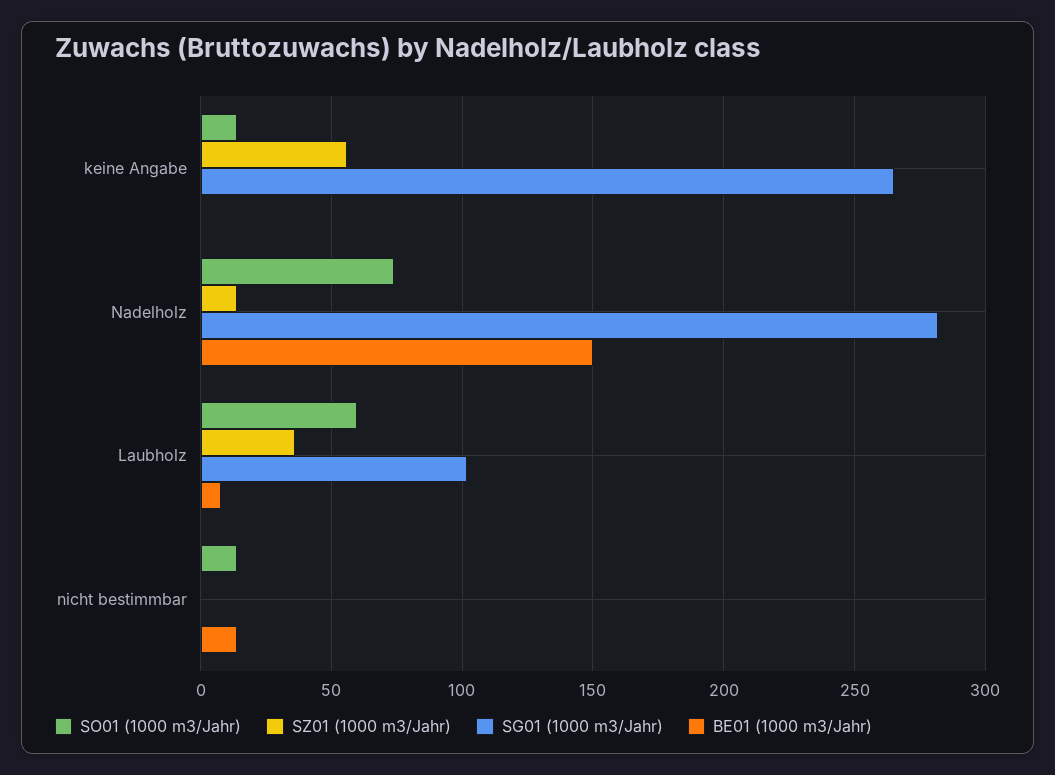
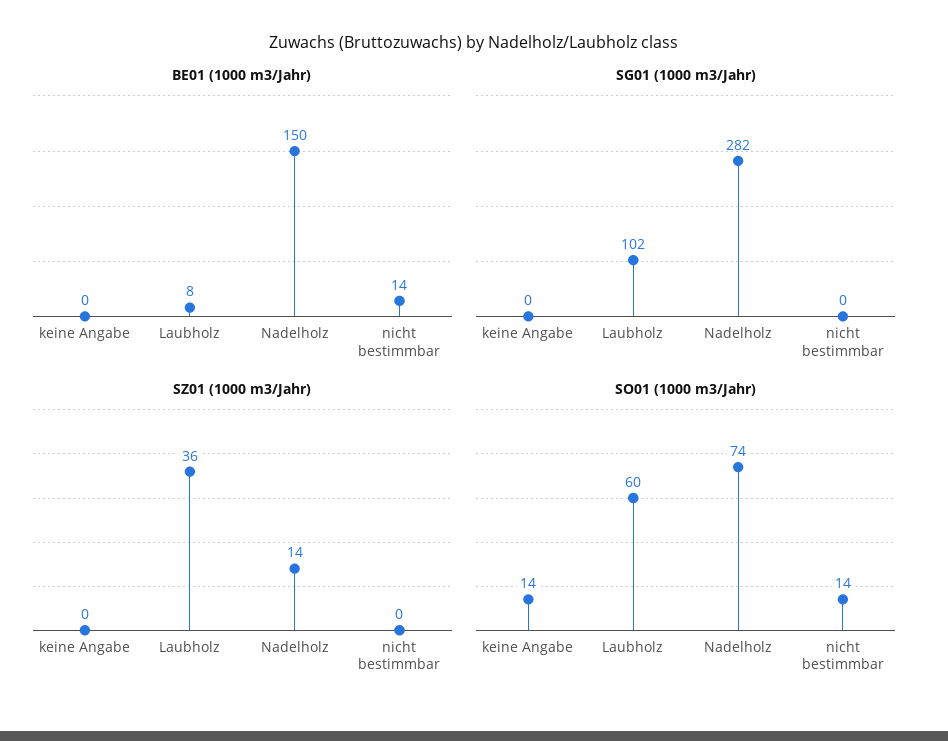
SZ01 (1000 m3/Jahr), keine Angabe: 55 -> 0
SG01 (1000 m3/Jahr), keine Angabe: 265 -> 0

